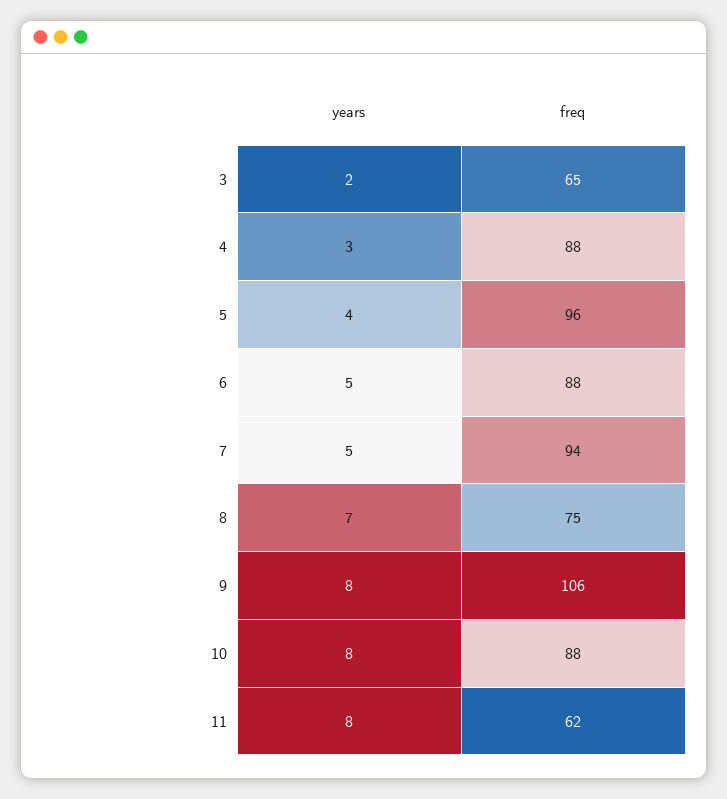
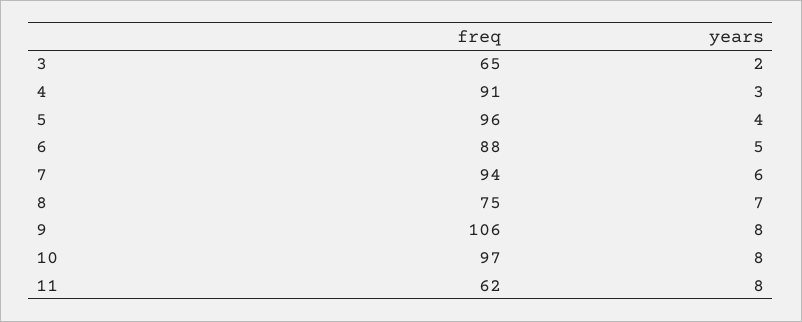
freq, 4: 88 -> 91
years, 7: 5 -> 6
freq, 10: 88 -> 97

